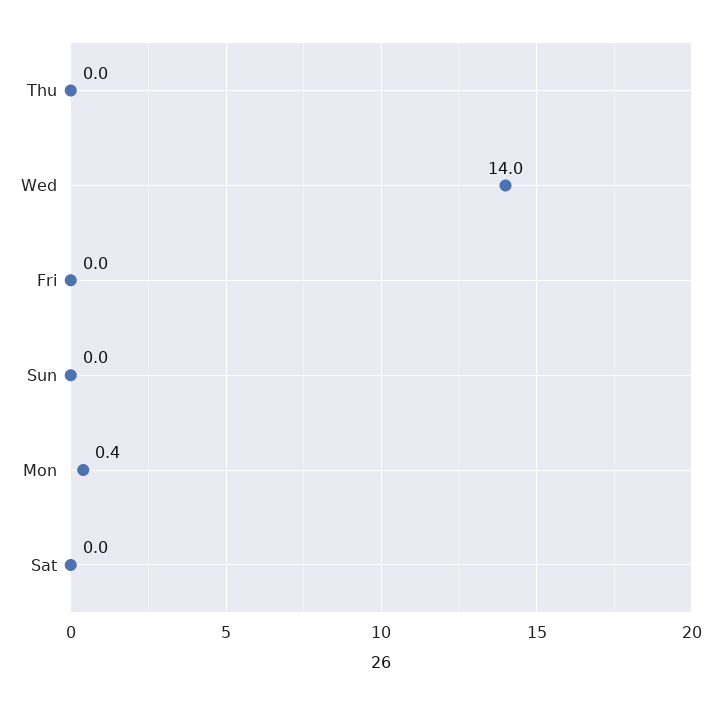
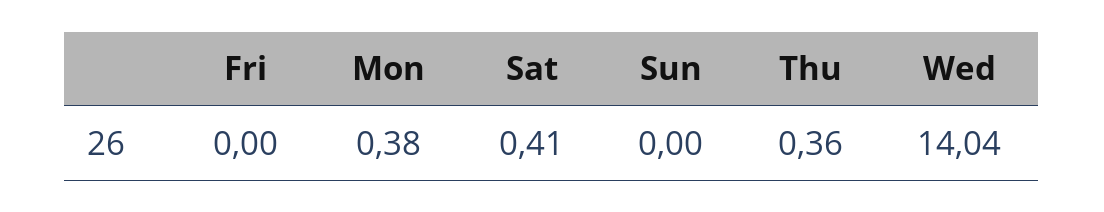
Thu: 0 -> 0.36
Sat: 0 -> 0.41

